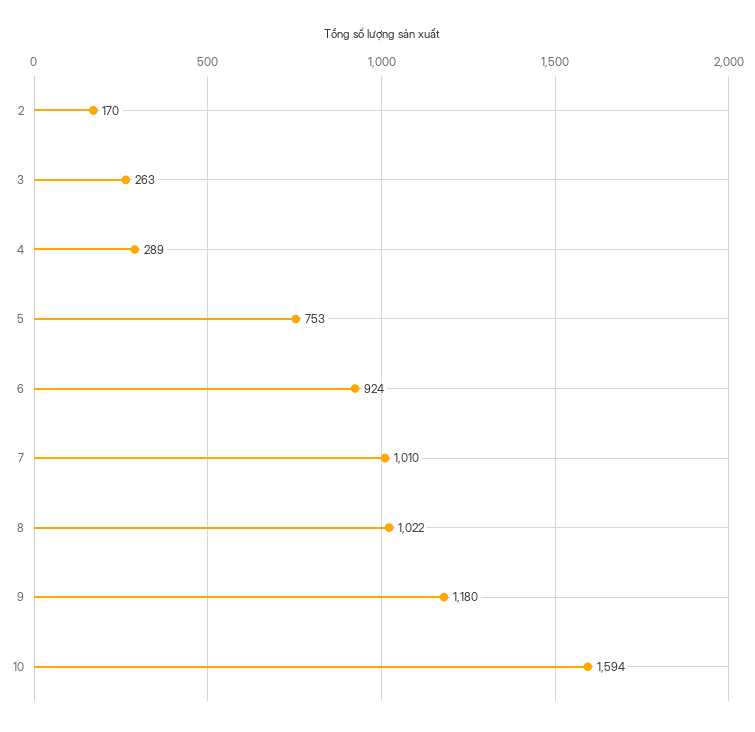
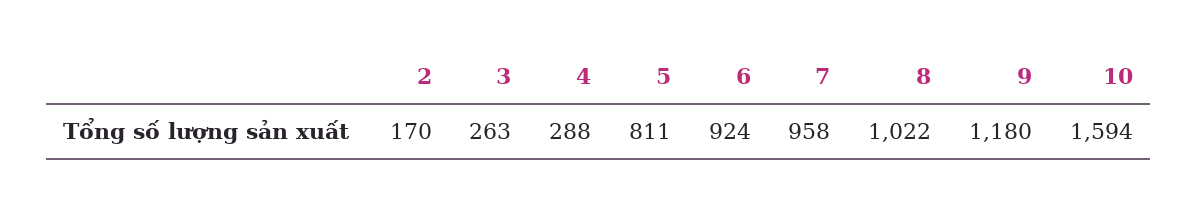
4: 289 -> 288
5: 753 -> 811
7: 1010 -> 958

